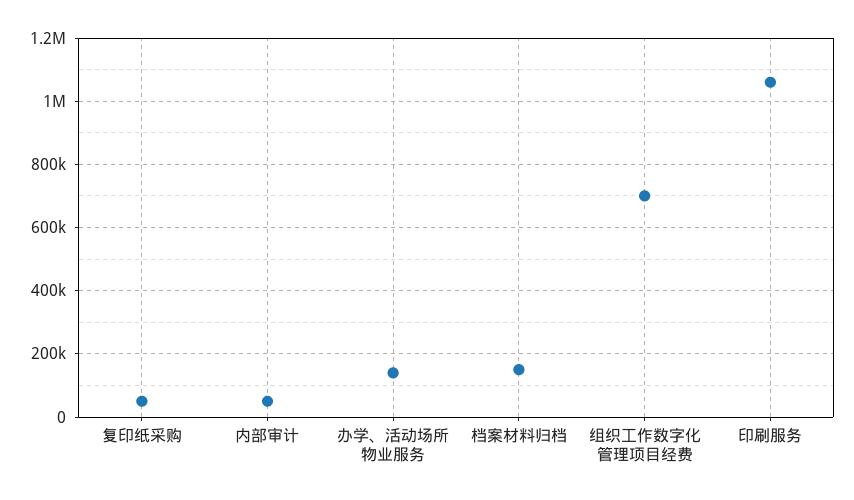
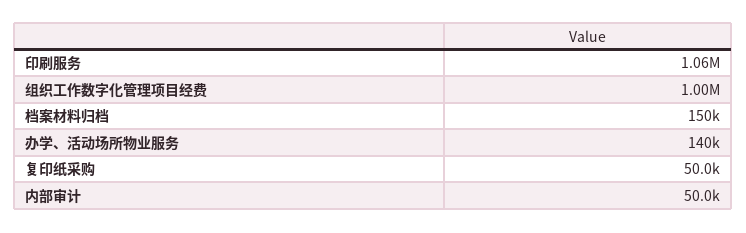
组织工作数字化管理项目经费: 700000 -> 1000000

